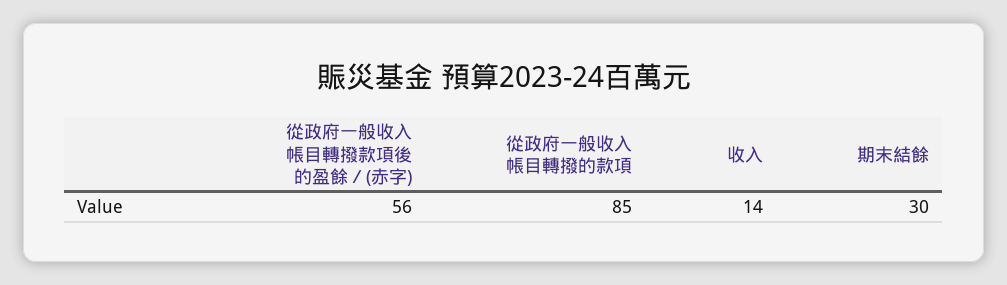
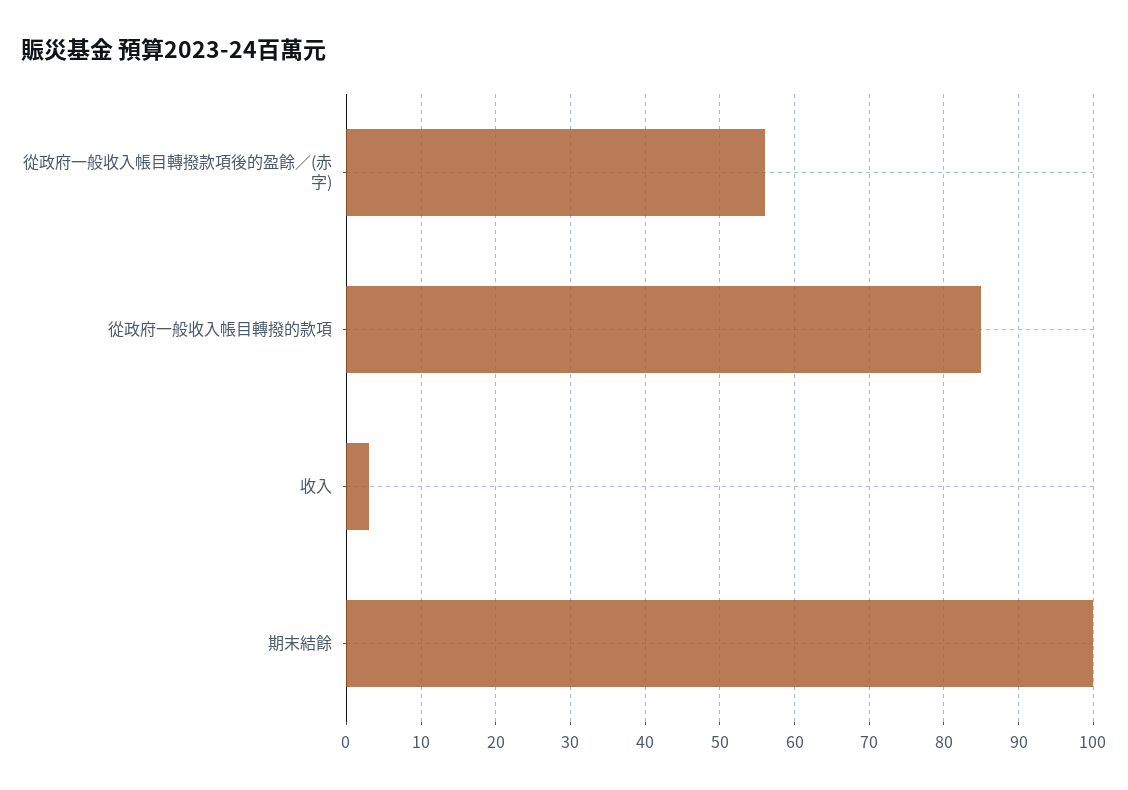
收入: 14 -> 3
期末結餘: 30 -> 100

